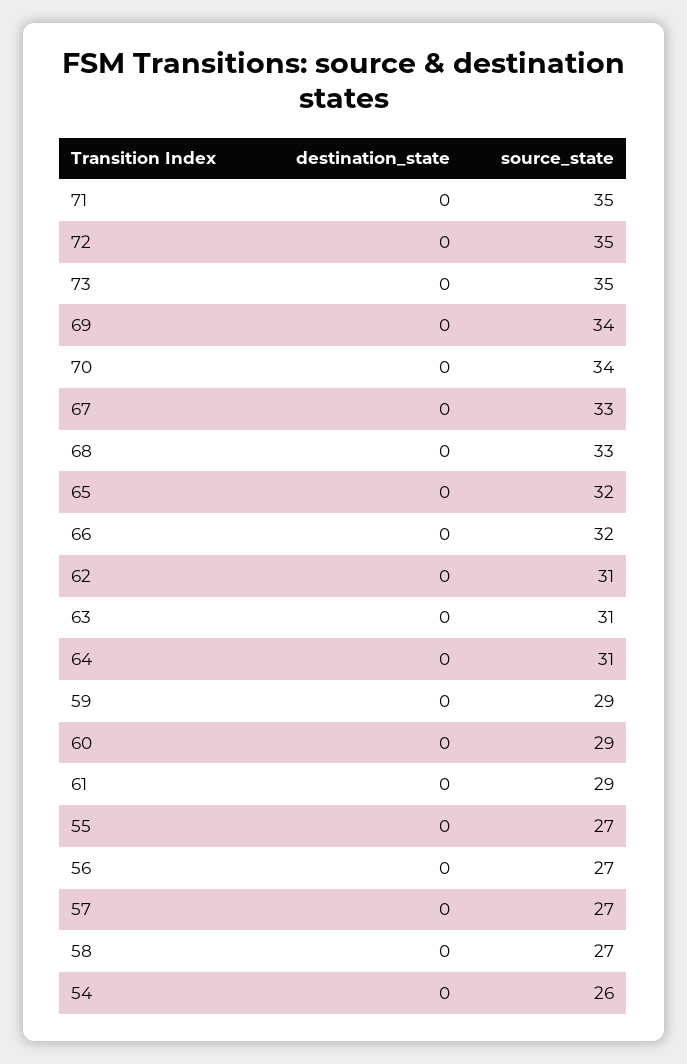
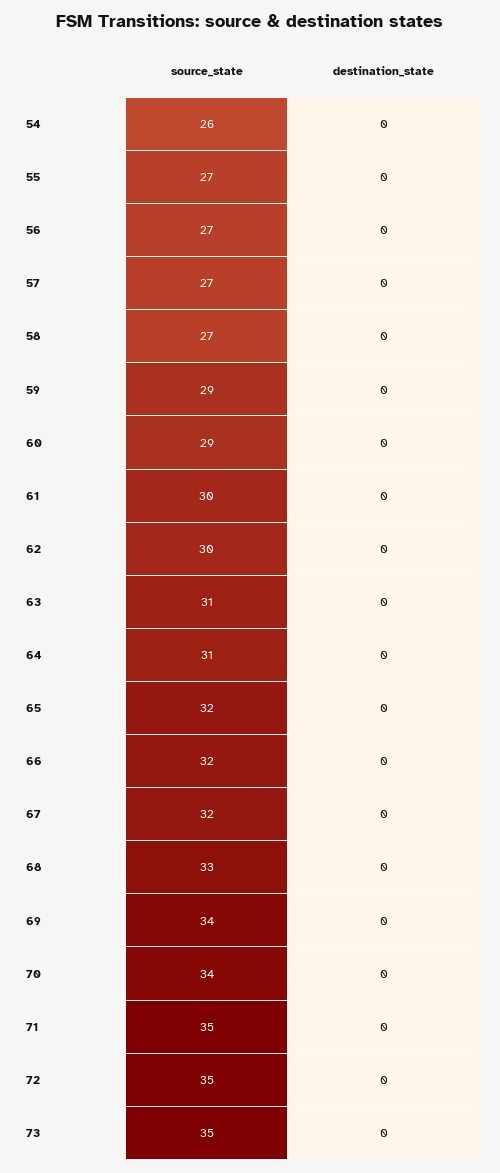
source_state, 67: 33 -> 32
source_state, 62: 31 -> 30
source_state, 61: 29 -> 30

